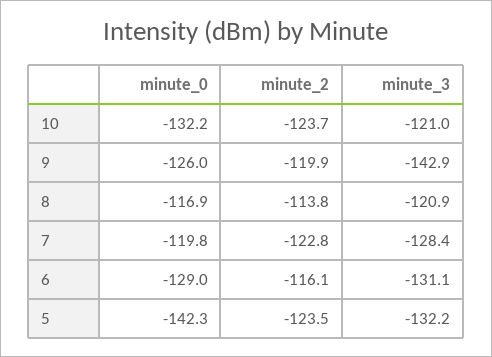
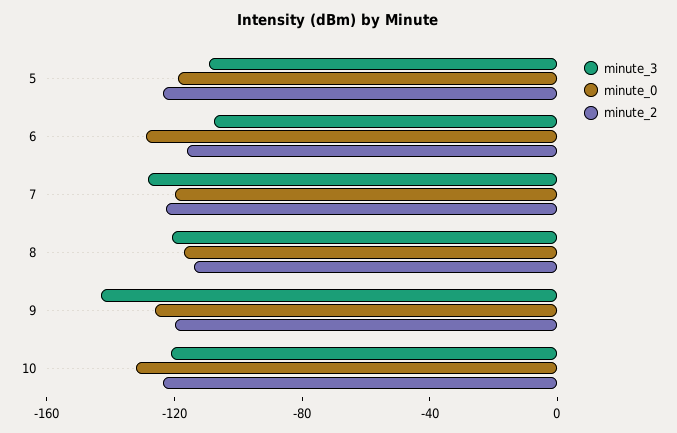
minute_3, 6: -131.1 -> -110
minute_0, 5: -142.3 -> -120
minute_3, 5: -132.2 -> -110

